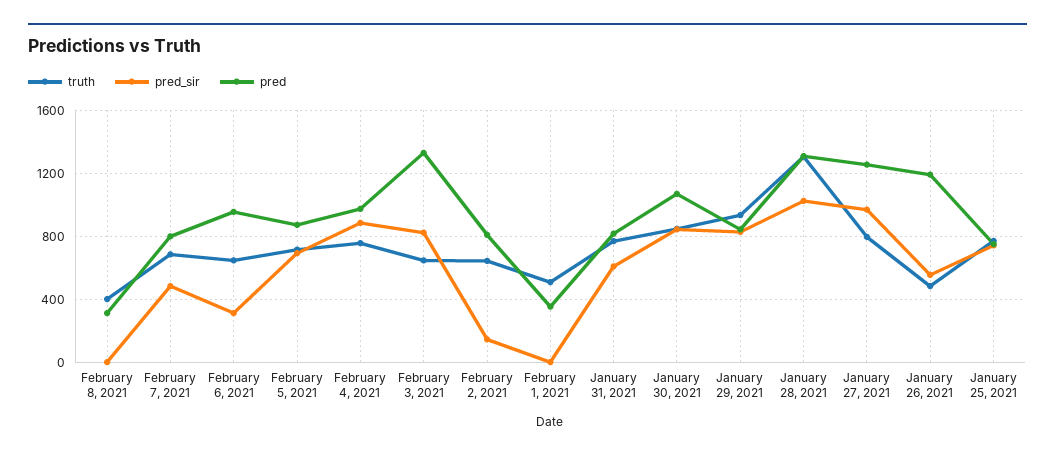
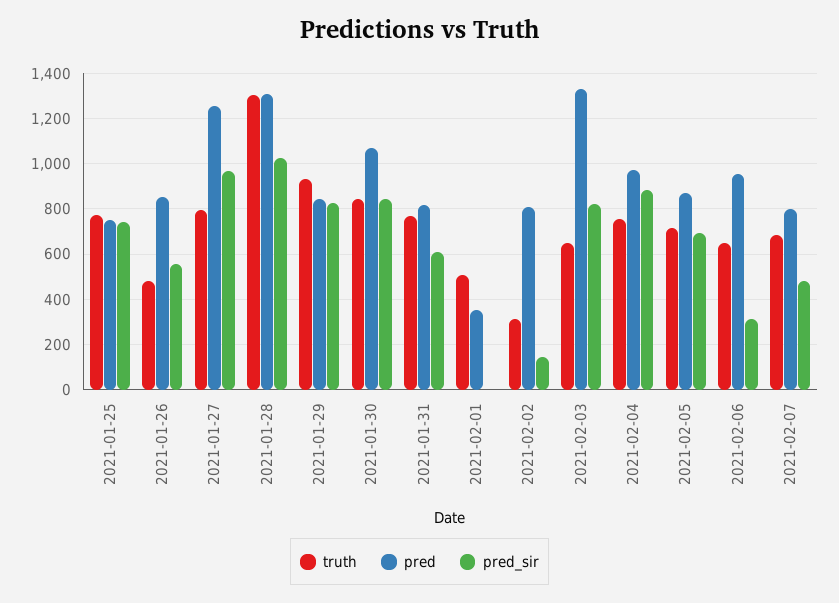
truth, February 8, 2021: 400 -> none
pred_sir, February 8, 2021: 0 -> none
pred, February 8, 2021: 300 -> none
truth, February 2, 2021: 650 -> 300
pred, January 26, 2021: 1200 -> 850

